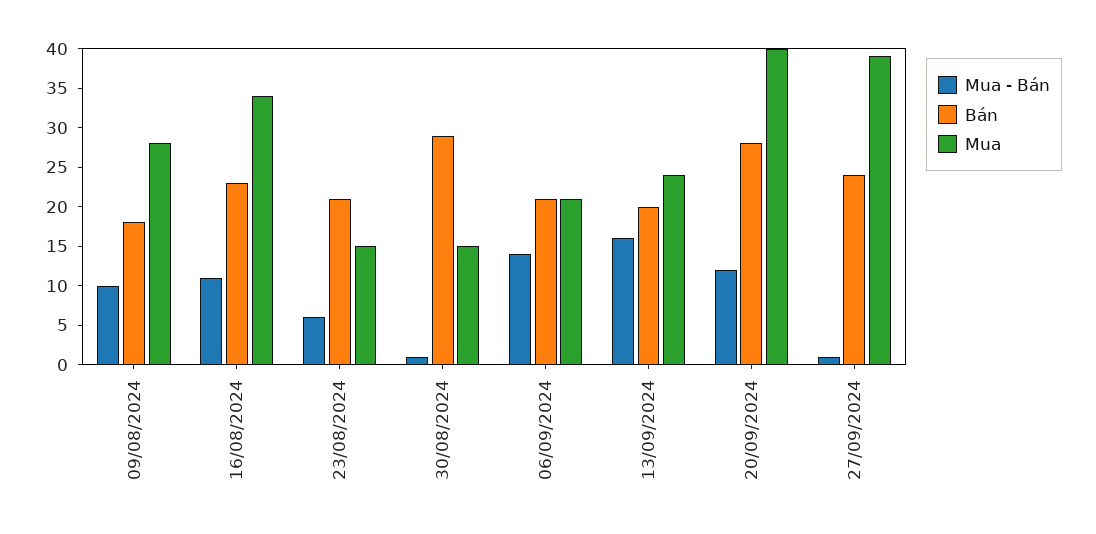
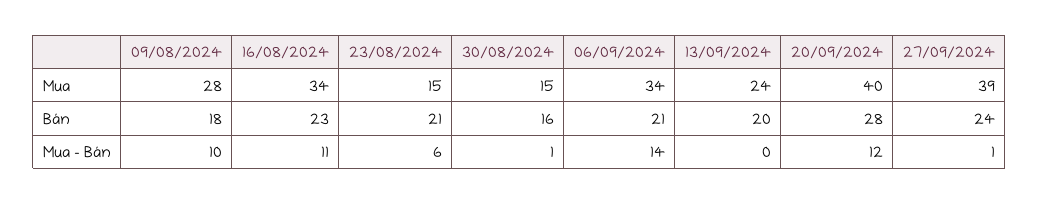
Bán, 30/08/2024: 30 -> 16
Mua, 06/09/2024: 20 -> 34
Mua - Bán, 13/09/2024: 15 -> 0

